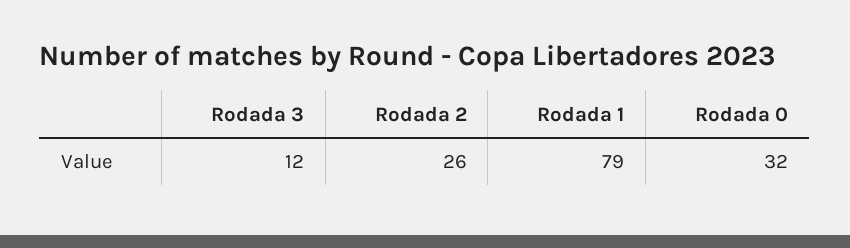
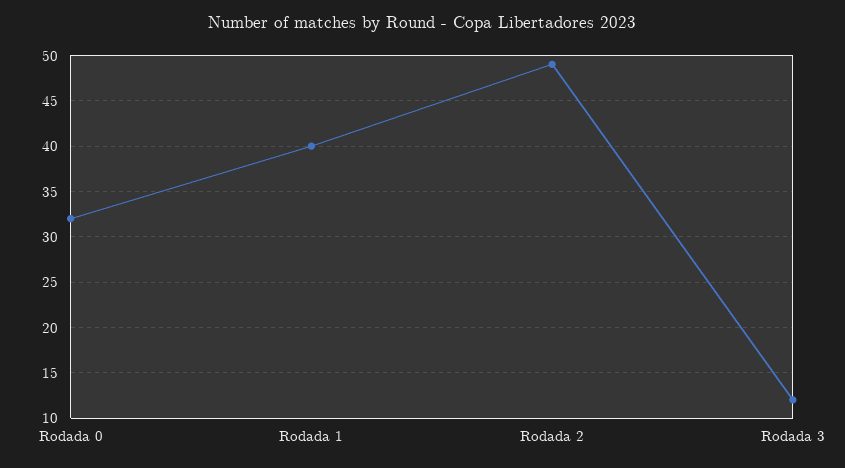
Rodada 2: 26 -> 49
Rodada 1: 79 -> 40

